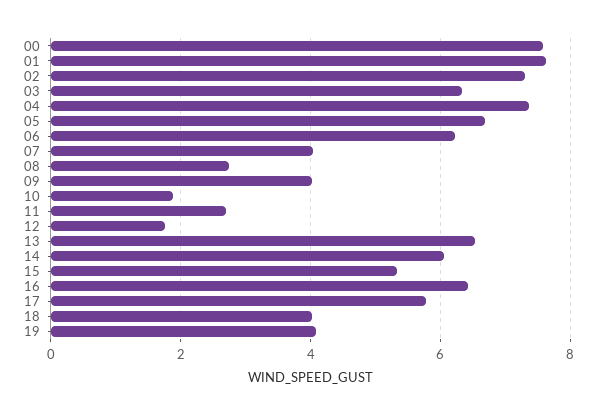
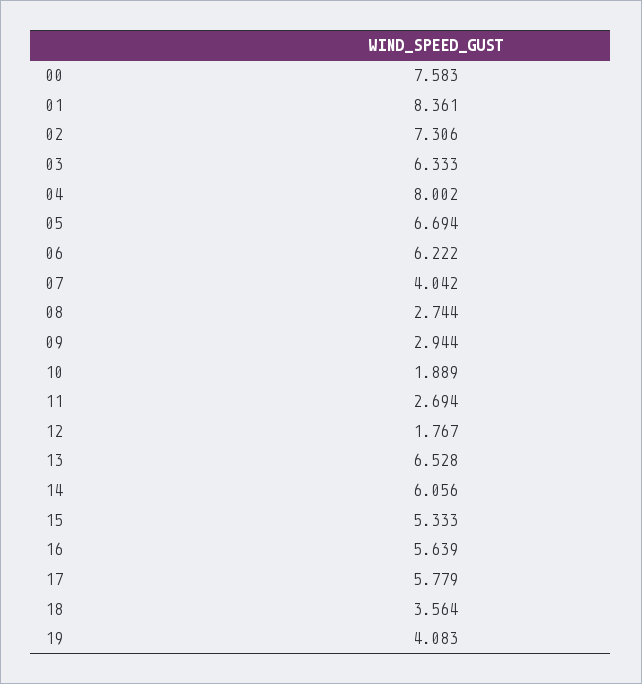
01: 7.6 -> 8.361
04: 7.4 -> 8.002
09: 4 -> 2.944
16: 6.4 -> 5.639
18: 4 -> 3.564

